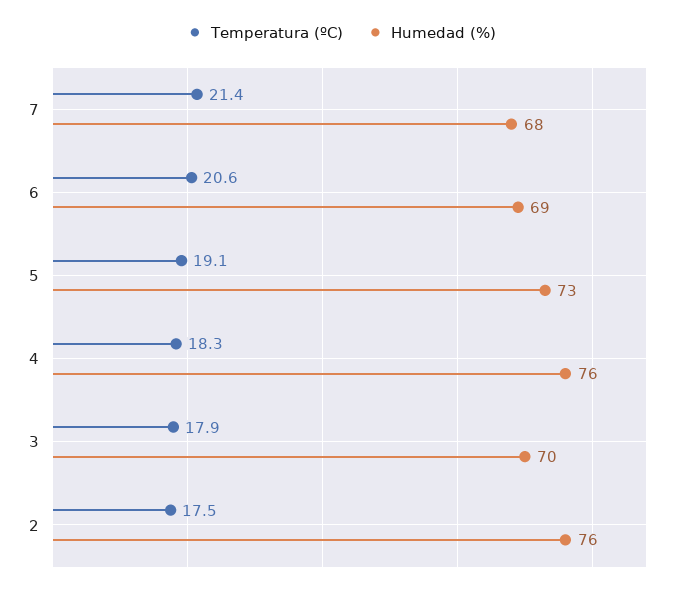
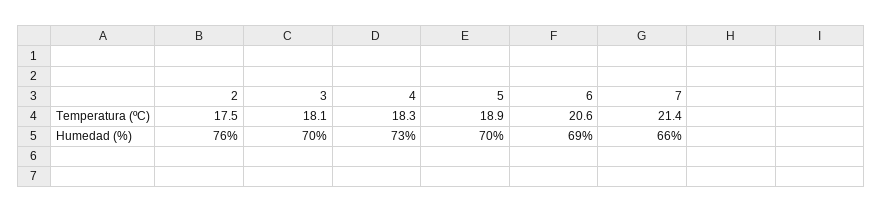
Humedad (%), 7: 68 -> 66
Temperatura (ºC), 5: 19.1 -> 18.9
Humedad (%), 5: 73 -> 70
Humedad (%), 4: 76 -> 73
Temperatura (ºC), 3: 17.9 -> 18.1

